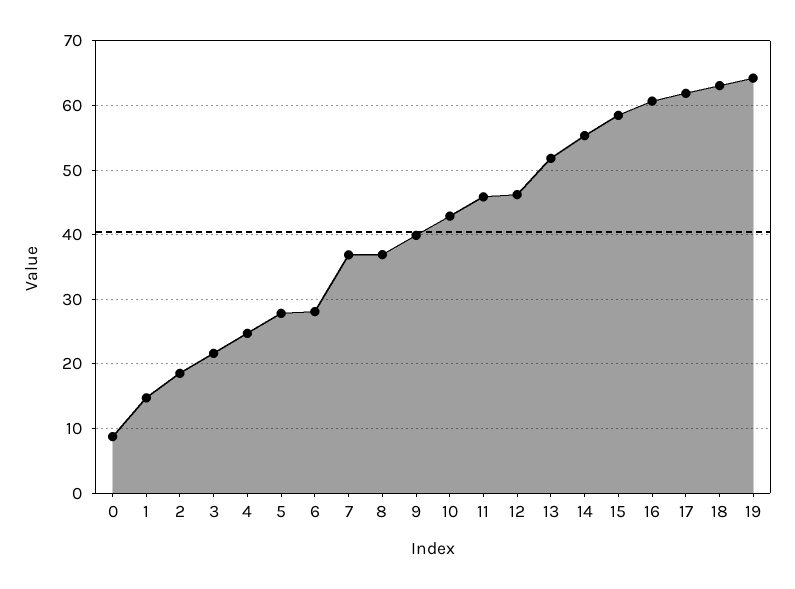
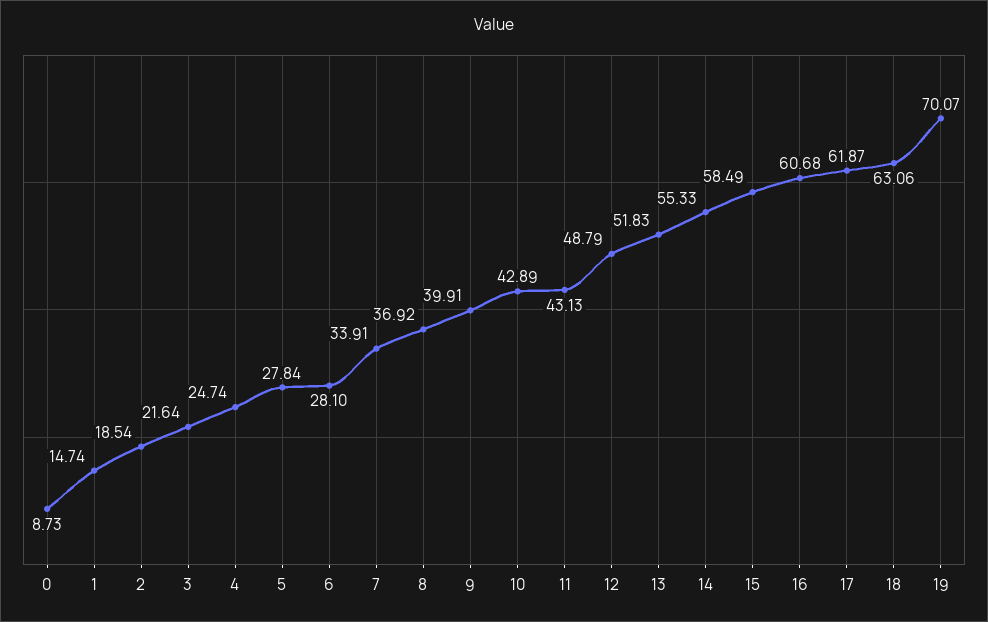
7: 37 -> 33.91
11: 46 -> 43.13
12: 46 -> 48.79
19: 64 -> 70.07

